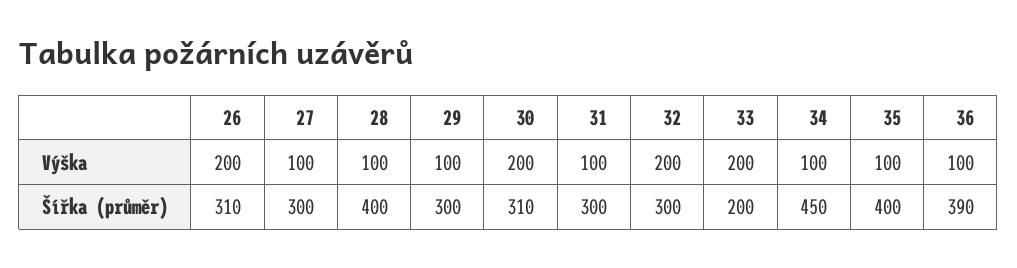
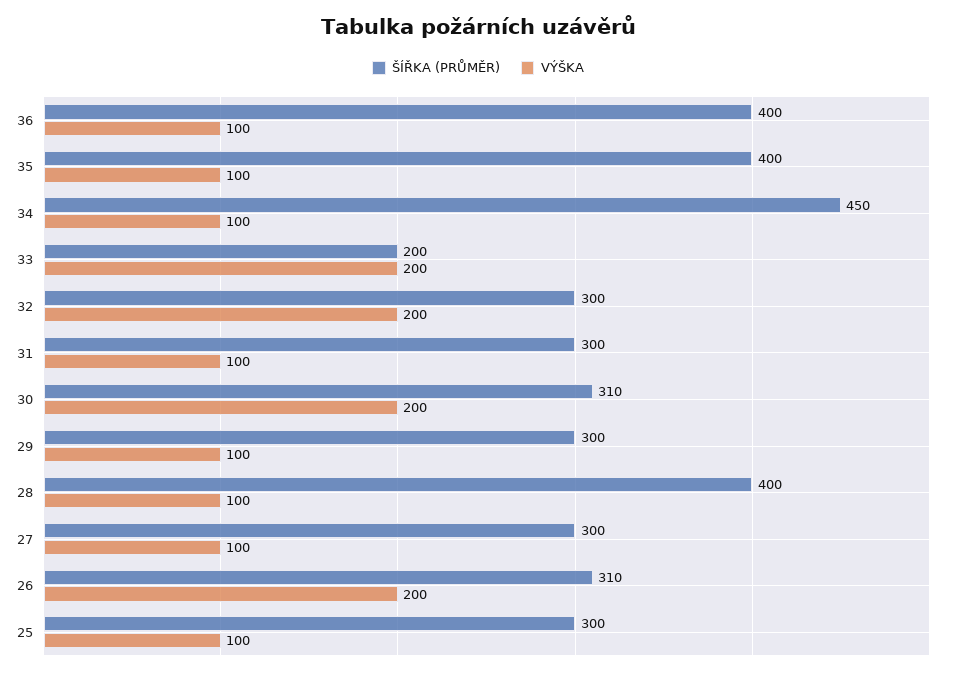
Šířka (průměr), 36: 390 -> 400
Šířka (průměr), 25: none -> 300
Výška, 25: none -> 100

